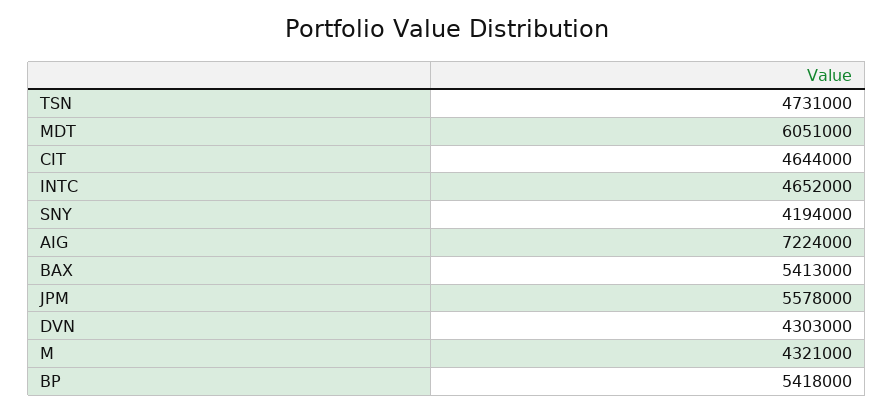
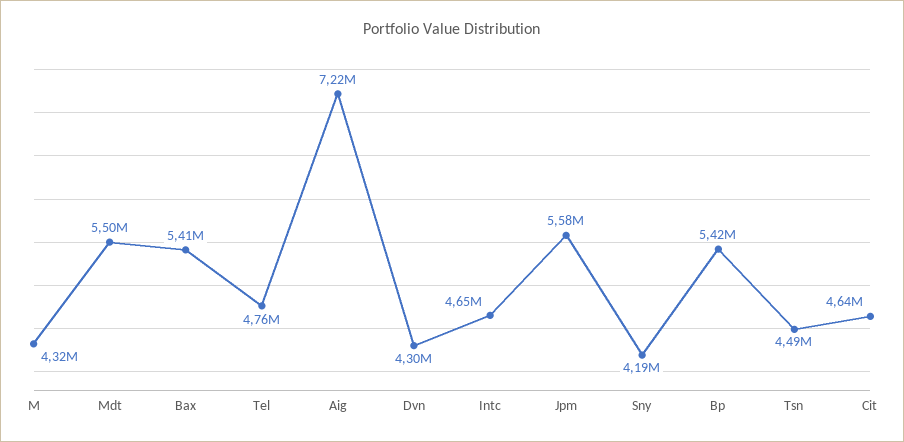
TSN: 4731000 -> 4490000
MDT: 6051000 -> 5500000
Tel: none -> 4760000

